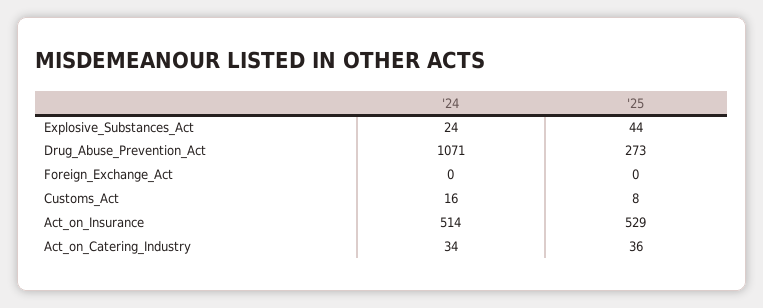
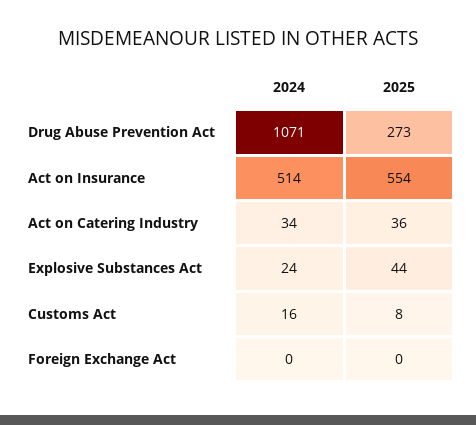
'25, Act_on_Insurance: 529 -> 554

